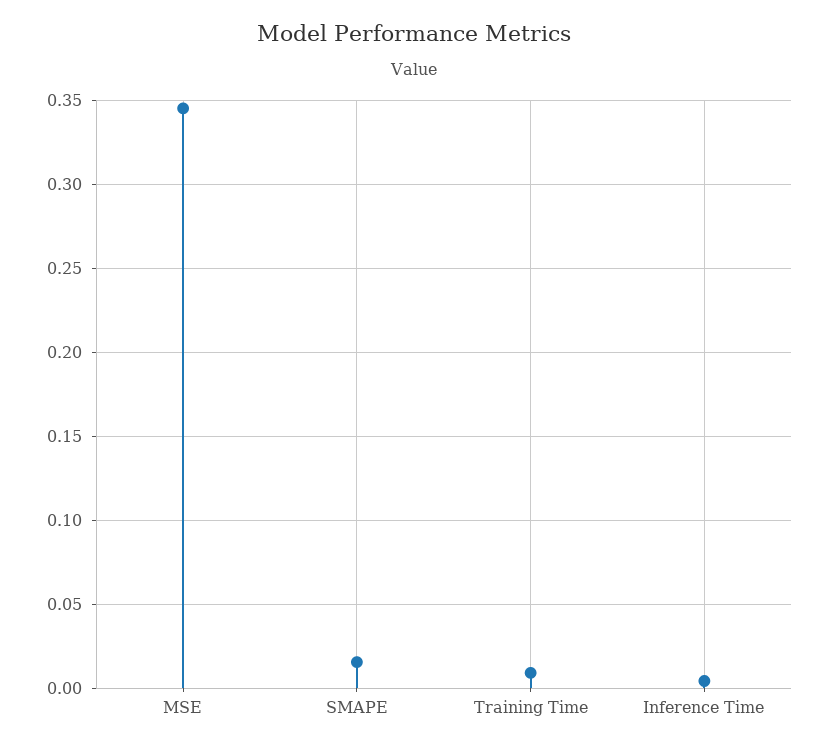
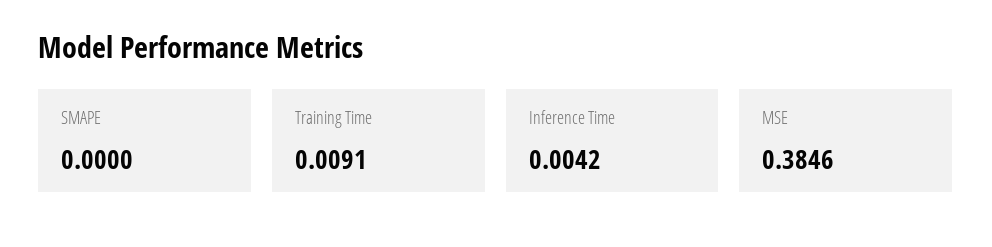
MSE: 0.345 -> 0.3846
SMAPE: 0.015 -> 0

